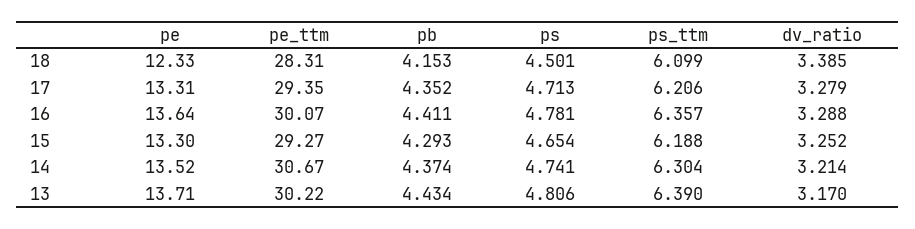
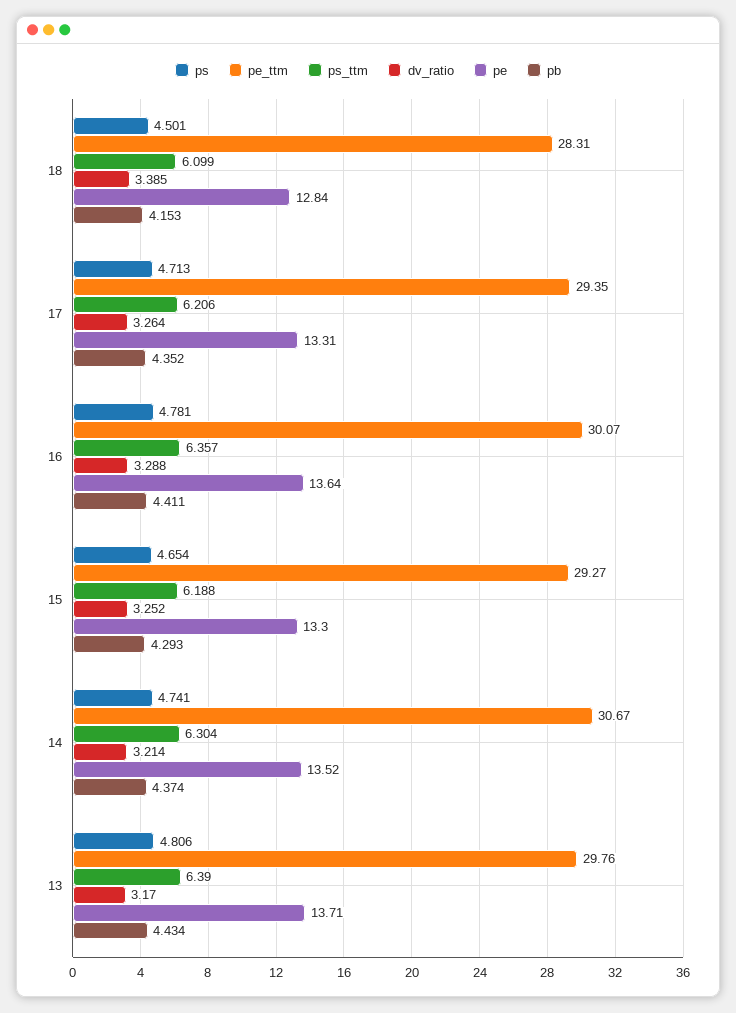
pe, 18: 12.33 -> 12.84
dv_ratio, 17: 3.279 -> 3.264
pe_ttm, 13: 30.22 -> 29.76

